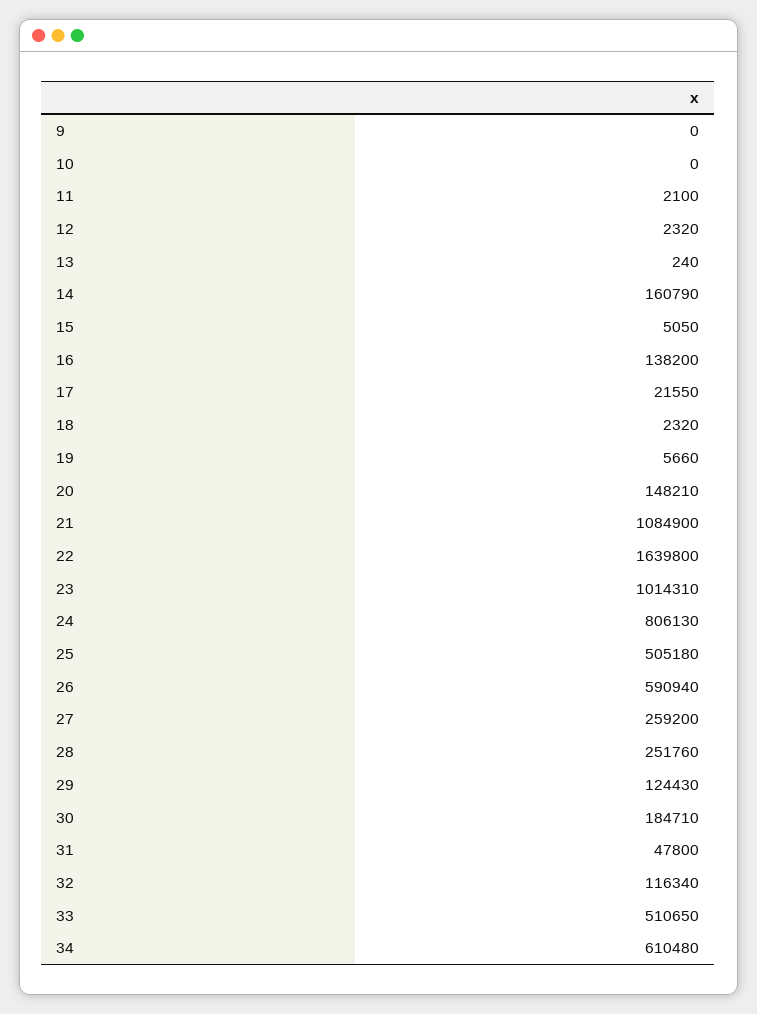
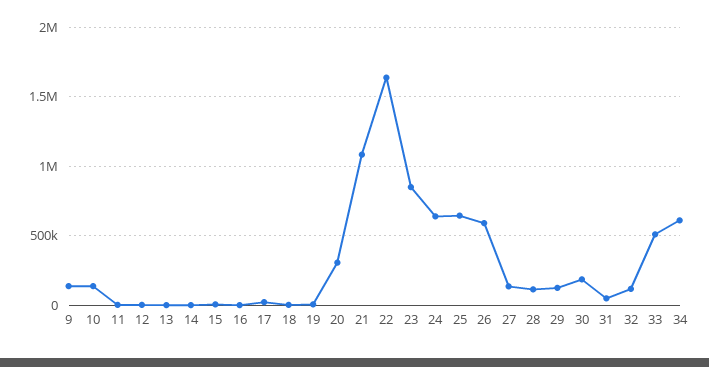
9: 0 -> 150000
10: 0 -> 150000
14: 160790 -> 0
16: 138200 -> 0
20: 148210 -> 300000
23: 1014310 -> 850000
24: 806130 -> 650000
25: 505180 -> 650000
27: 259200 -> 150000
28: 251760 -> 100000

